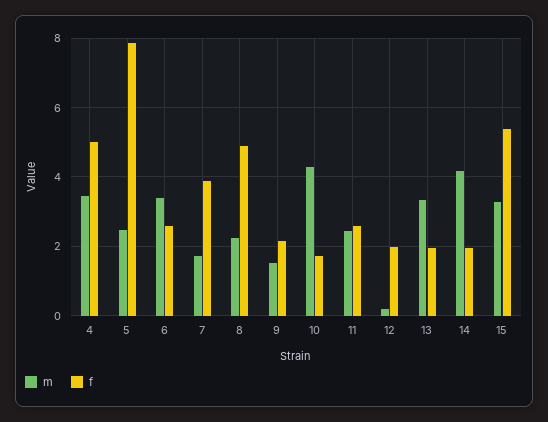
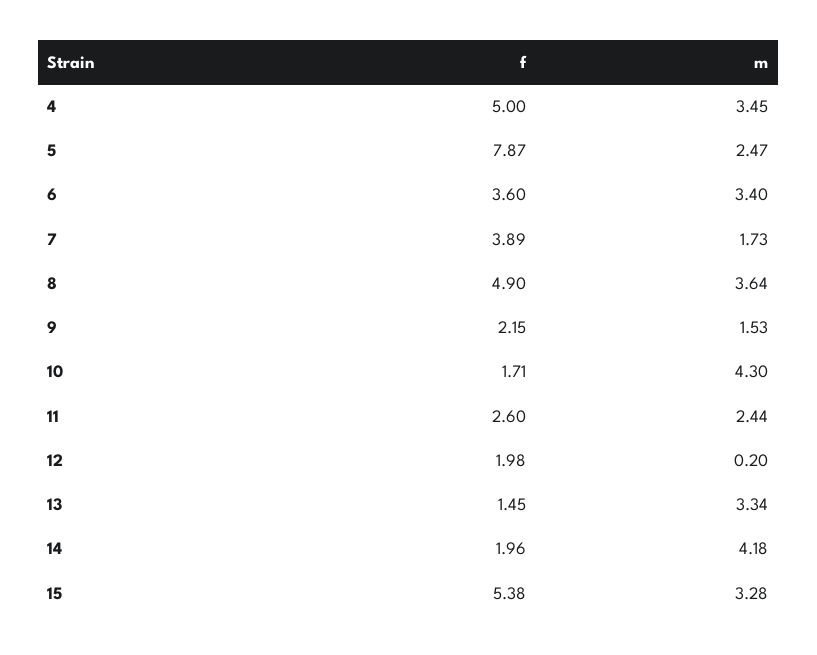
f, 6: 2.6 -> 3.6
m, 8: 2.2 -> 3.64
f, 13: 2 -> 1.45

